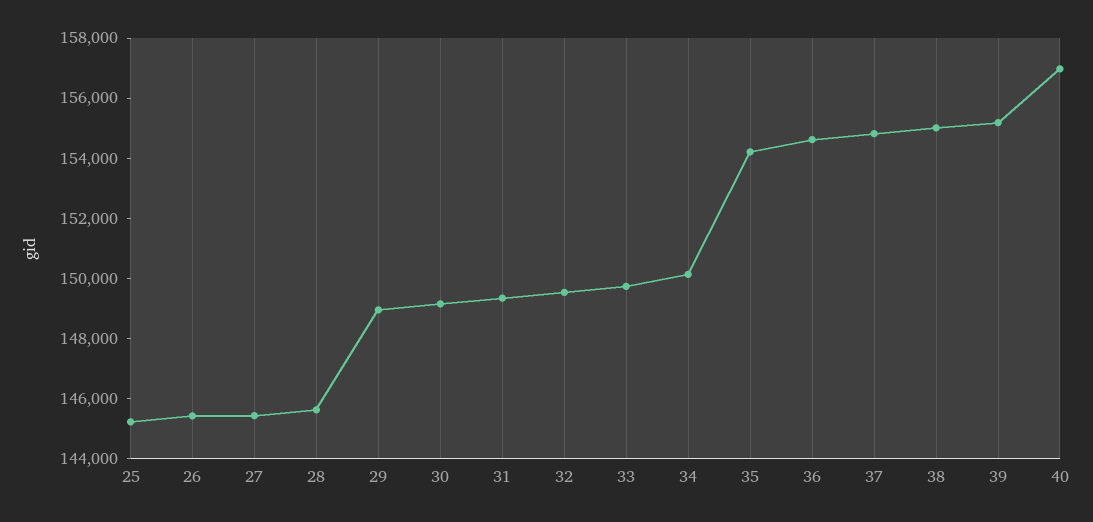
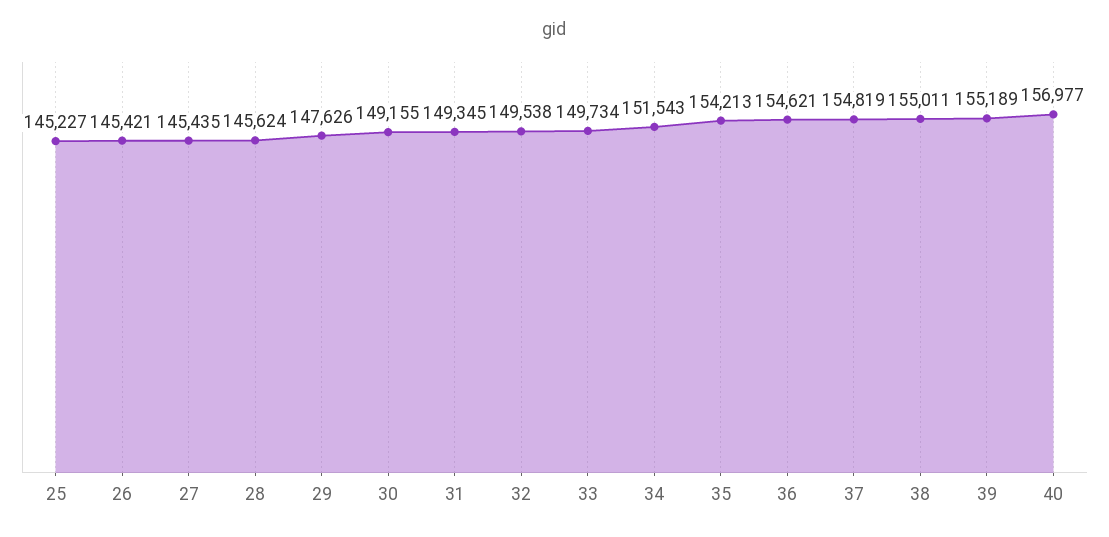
29: 149000 -> 147626
34: 150000 -> 151543

